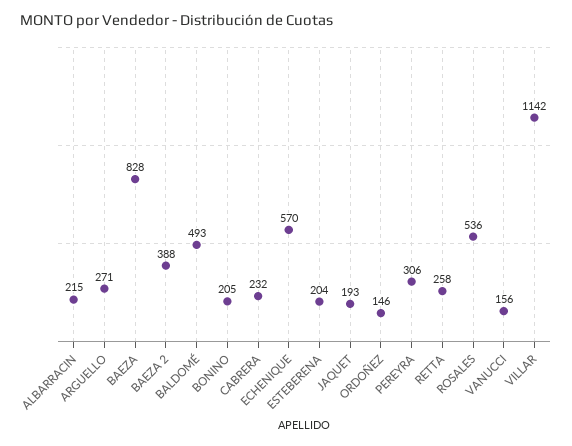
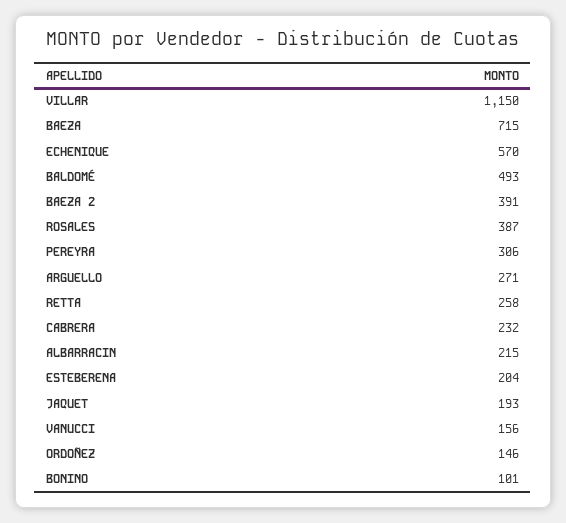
BAEZA: 828 -> 715
BAEZA 2: 388 -> 391
BONINO: 205 -> 101
ROSALES: 536 -> 387
VILLAR: 1142 -> 1150

